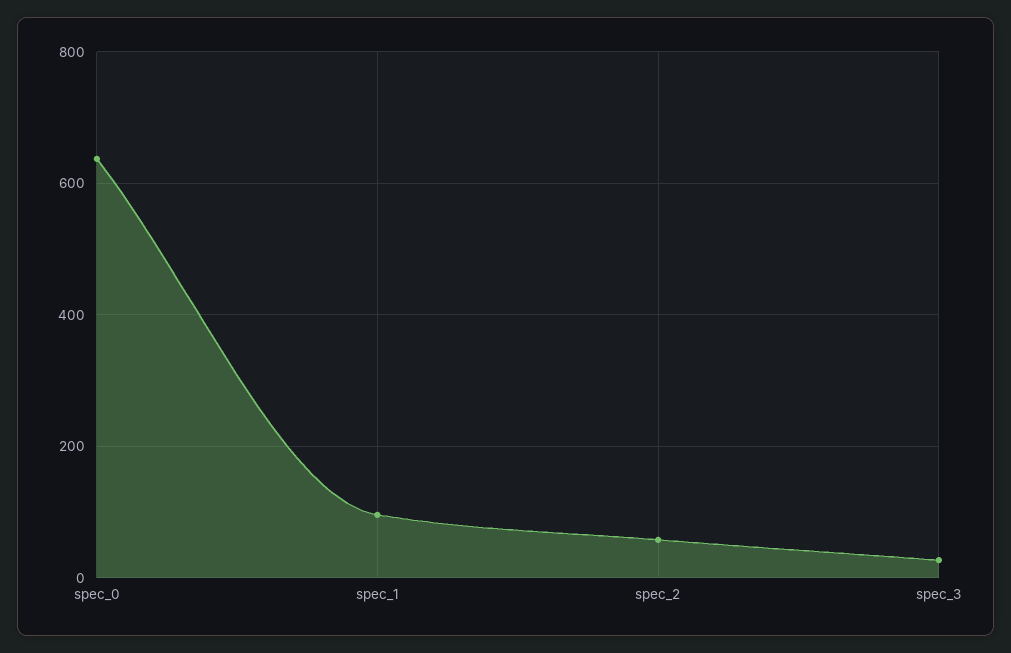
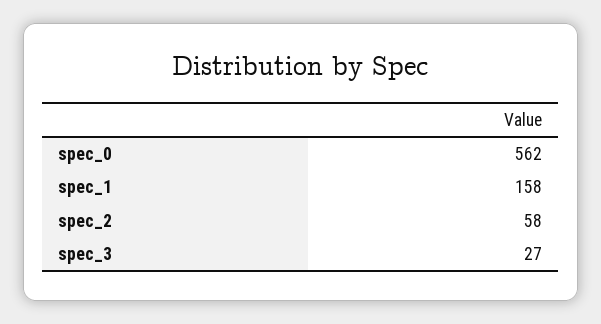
spec_0: 640 -> 562
spec_1: 100 -> 158

